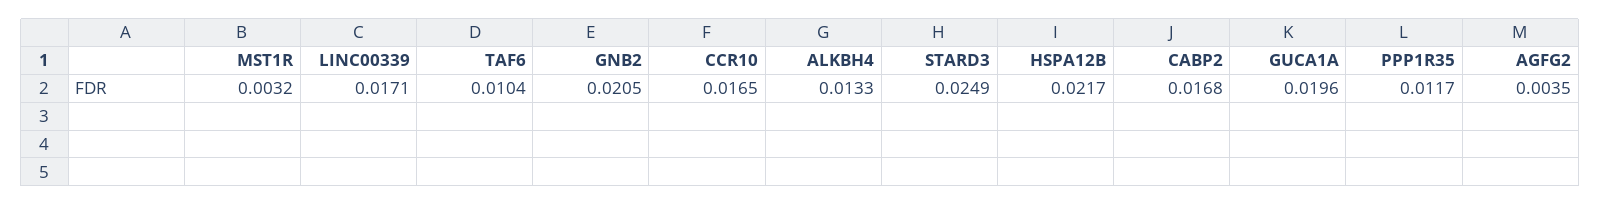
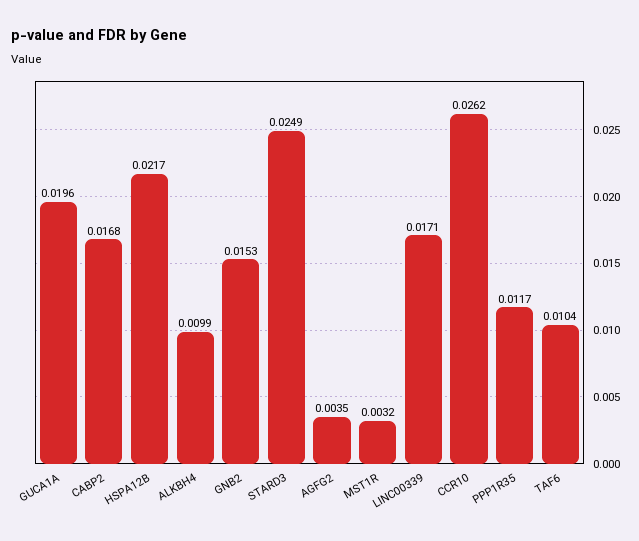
GNB2: 0.0205 -> 0.0153
CCR10: 0.0165 -> 0.0262
ALKBH4: 0.0133 -> 0.0099

